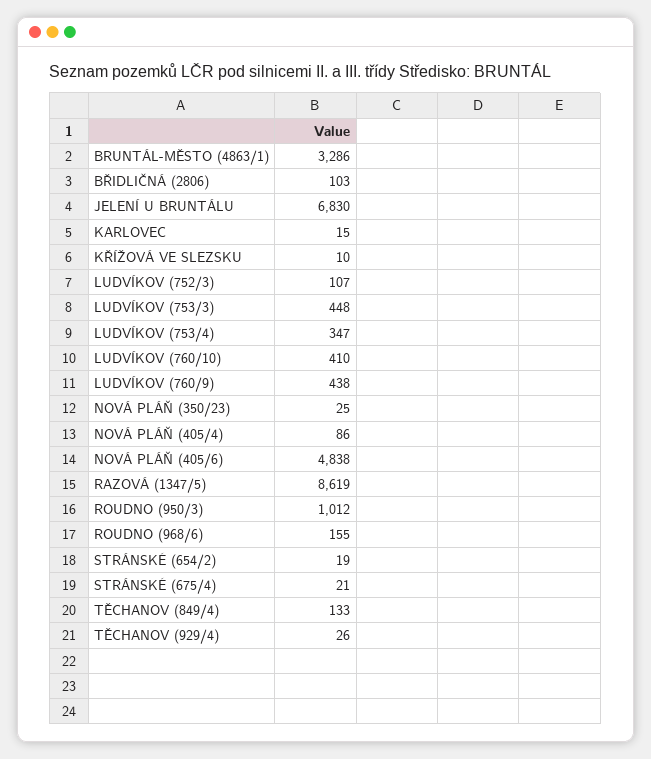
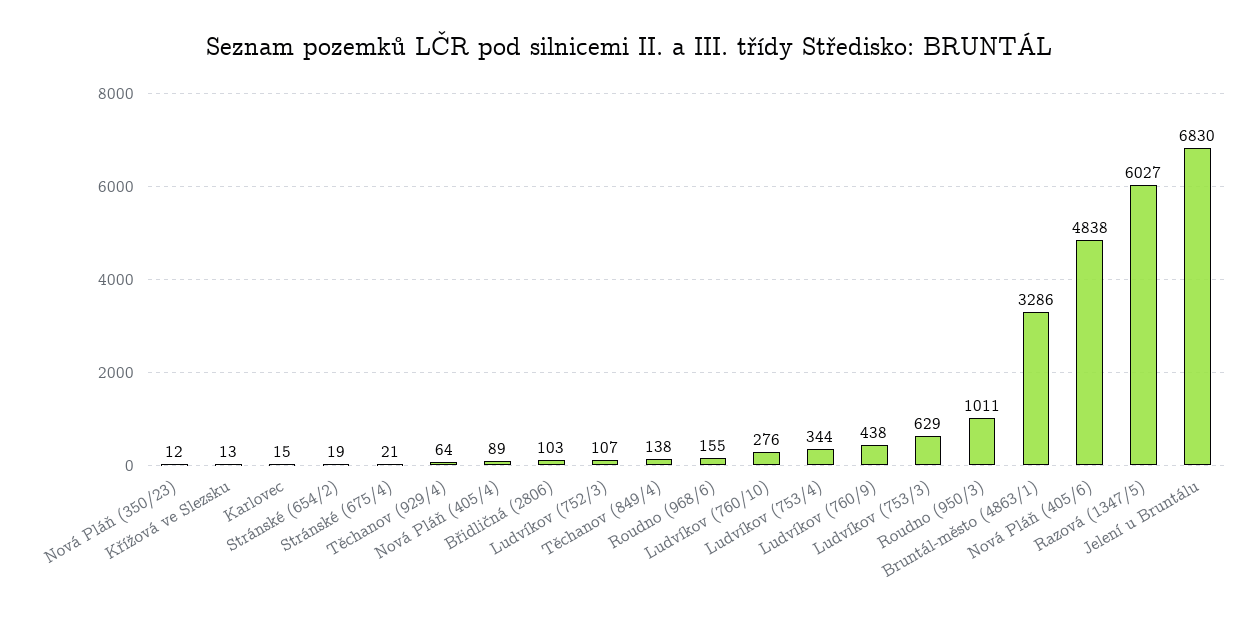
KŘÍŽOVÁ VE SLEZSKU: 10 -> 13
LUDVÍKOV (753/3): 448 -> 629
LUDVÍKOV (753/4): 347 -> 344
LUDVÍKOV (760/10): 410 -> 276
NOVÁ PLÁŇ (350/23): 25 -> 12
NOVÁ PLÁŇ (405/4): 86 -> 89
RAZOVÁ (1347/5): 8619 -> 6027
ROUDNO (950/3): 1012 -> 1011
TĚCHANOV (849/4): 133 -> 138
TĚCHANOV (929/4): 26 -> 64

